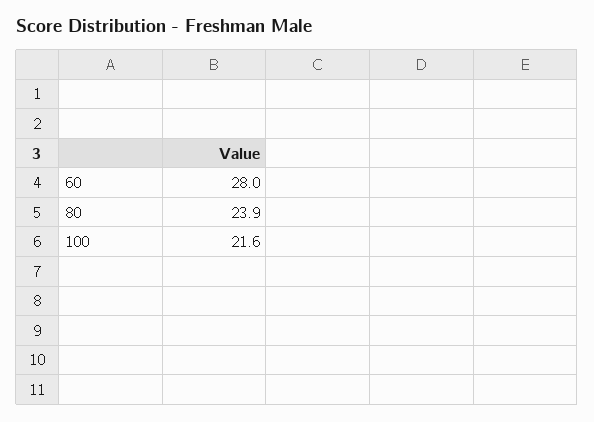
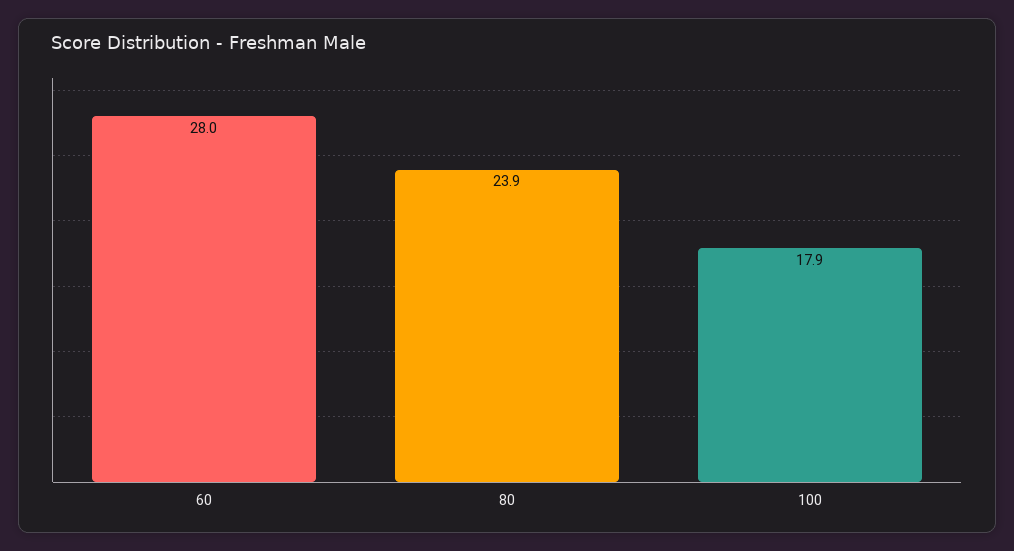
100: 21.6 -> 17.9

